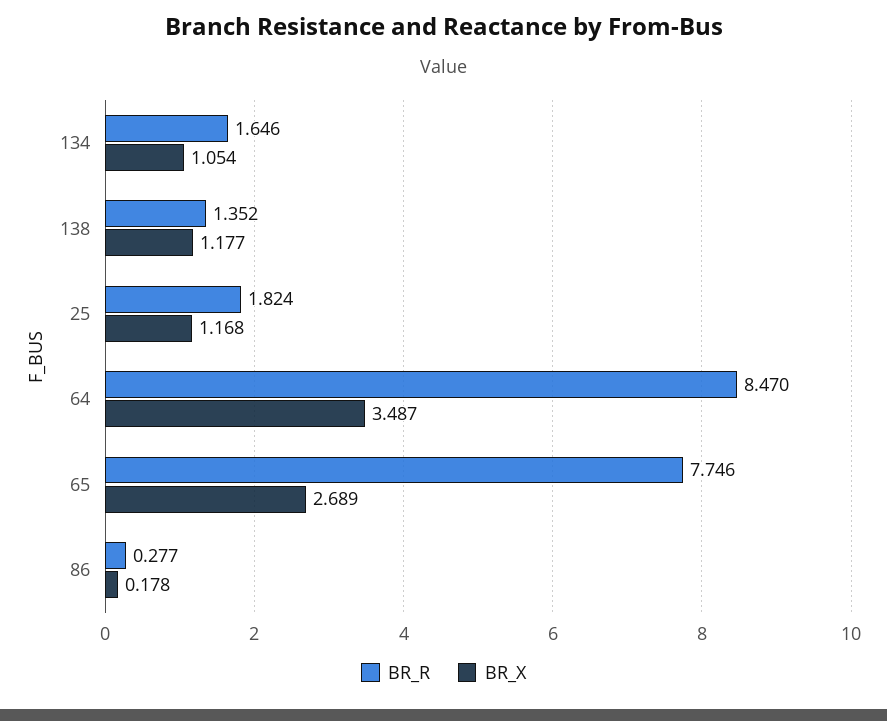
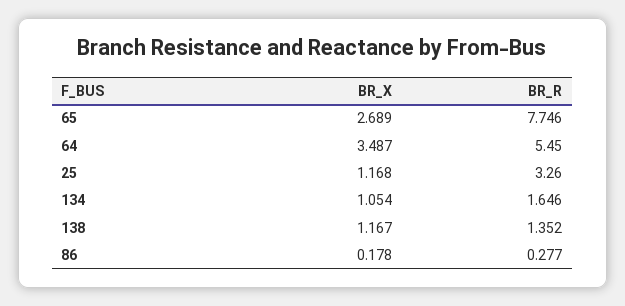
BR_X, 138: 1.177 -> 1.167
BR_R, 25: 1.824 -> 3.26
BR_R, 64: 8.47 -> 5.45

